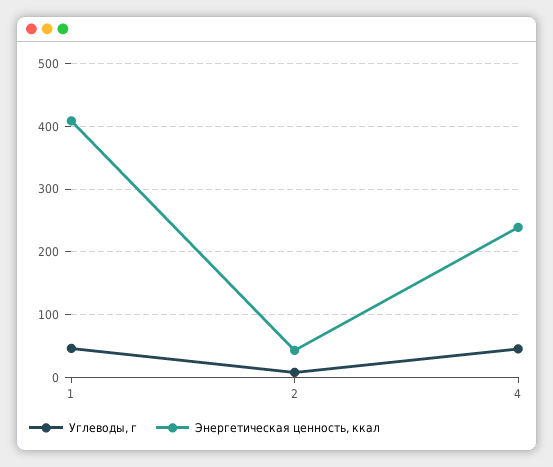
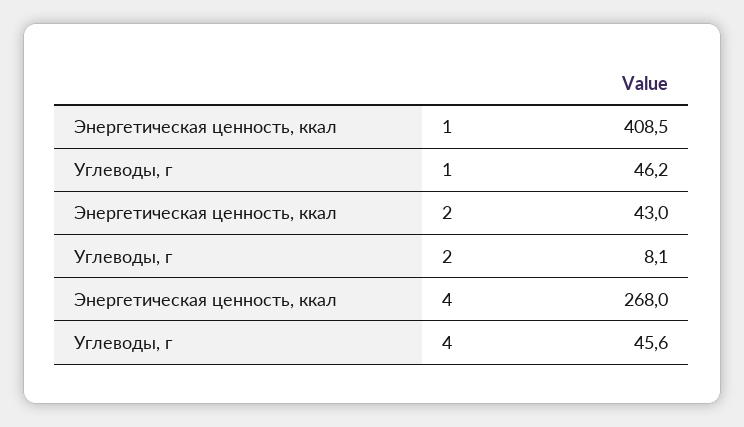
Энергетическая ценность, ккал, 4: 240 -> 268

